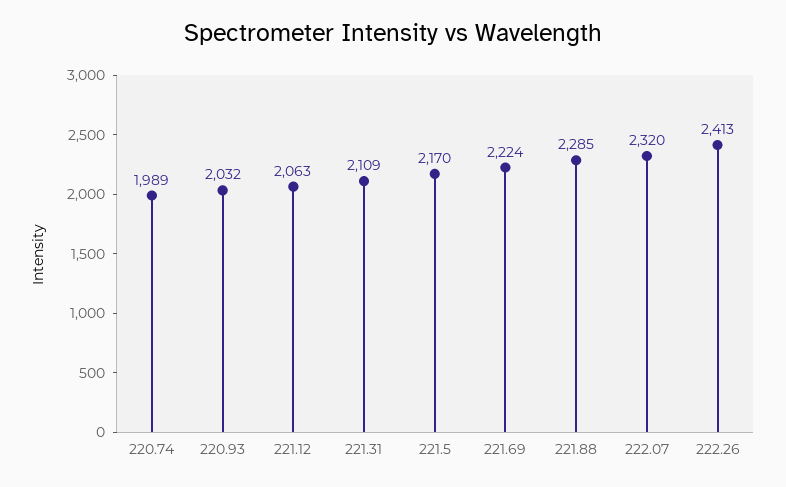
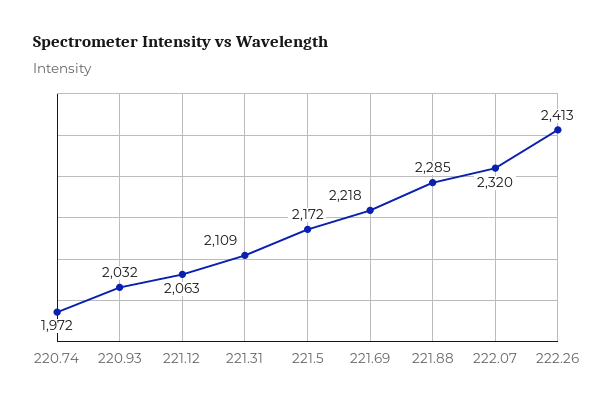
220.74: 1989 -> 1972
221.5: 2170 -> 2172
221.69: 2224 -> 2218

